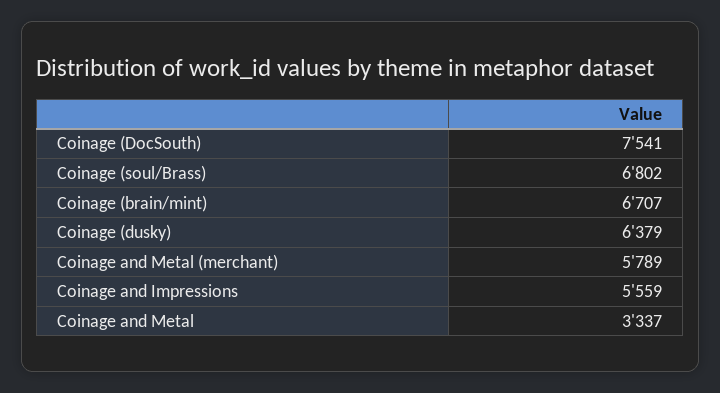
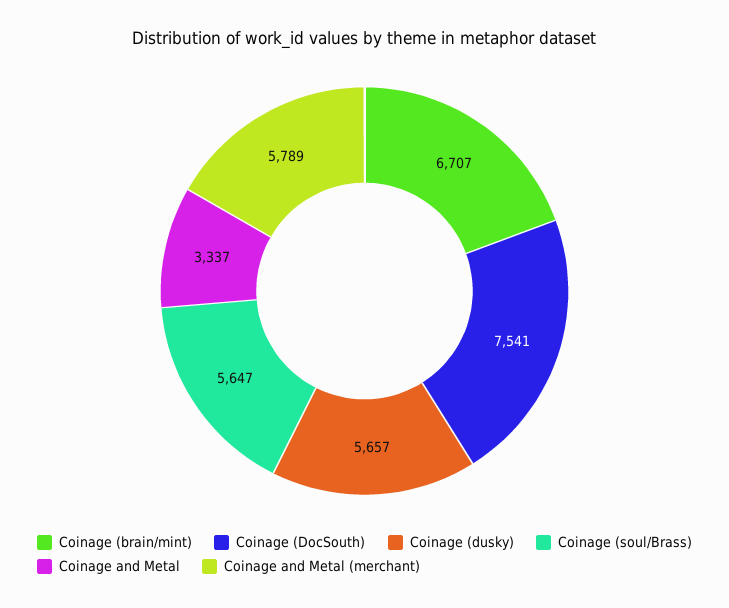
Coinage (soul/Brass): 6802 -> 5647
Coinage (dusky): 6379 -> 5657
Coinage and Impressions: 5559 -> none

